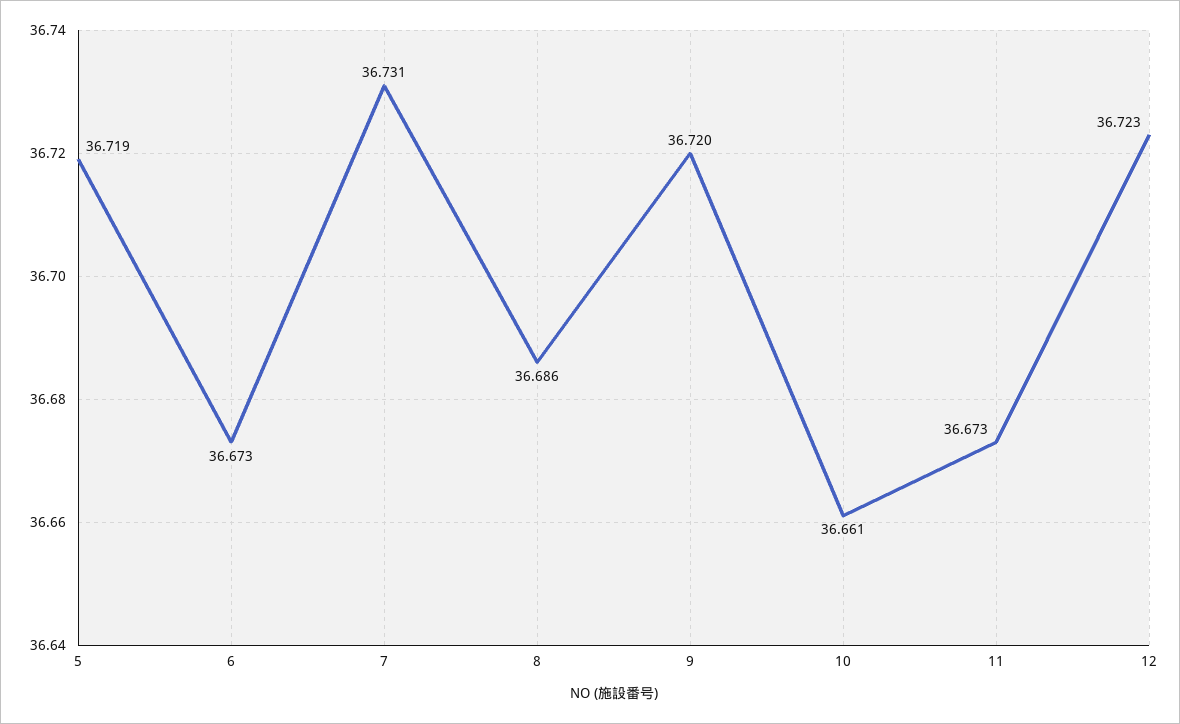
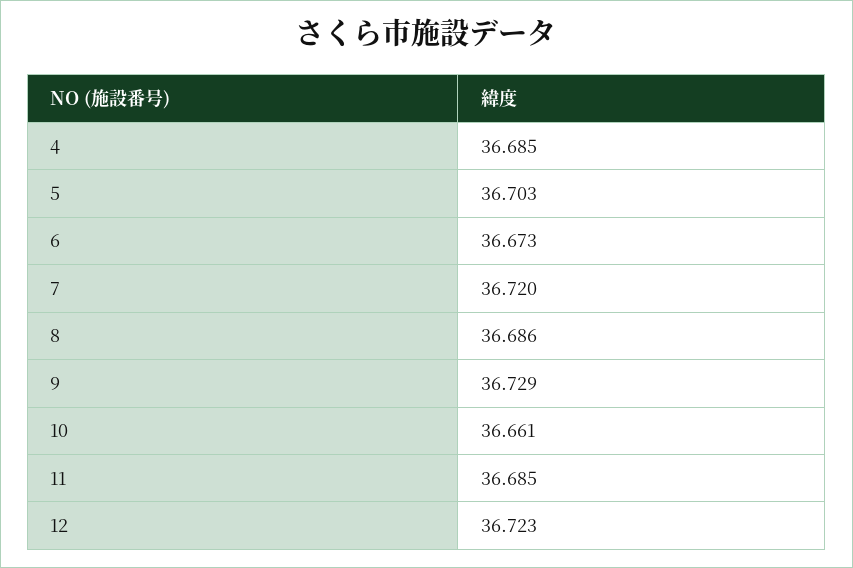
5: 36.719 -> 36.703
7: 36.731 -> 36.72
9: 36.72 -> 36.729
11: 36.673 -> 36.685
4: none -> 36.685

